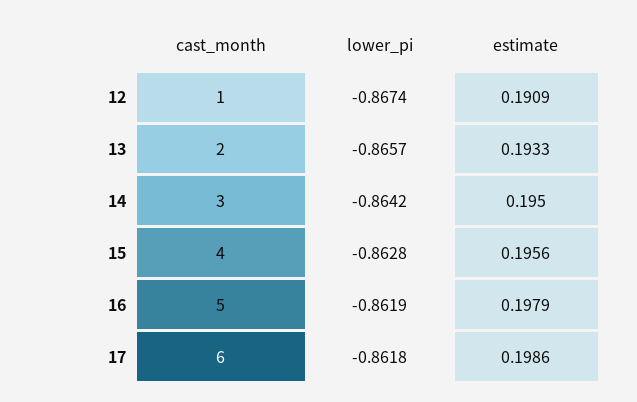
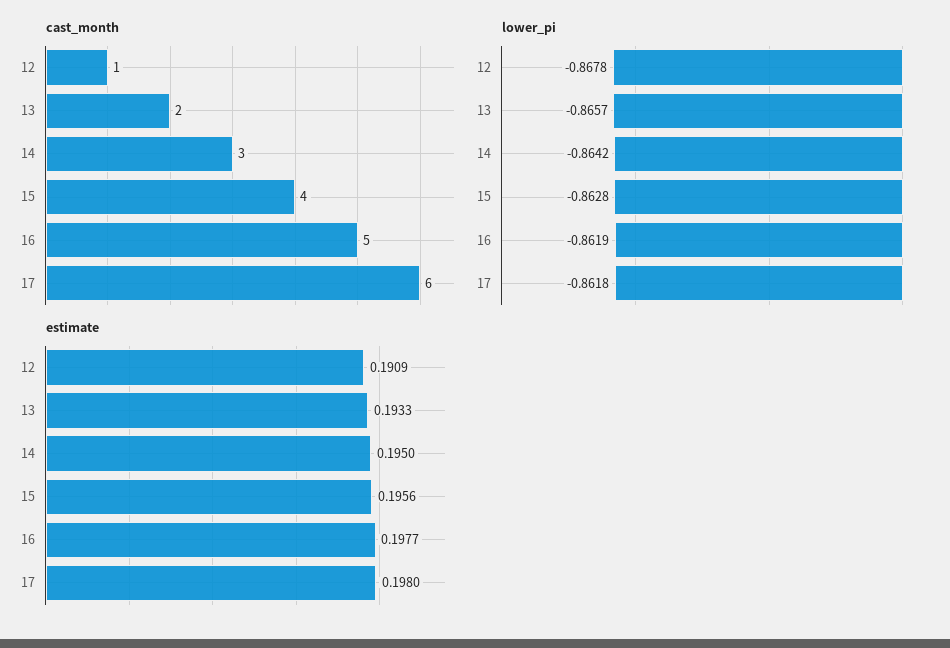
lower_pi, 12: -0.8674 -> -0.8678
estimate, 16: 0.1979 -> 0.1977
estimate, 17: 0.1986 -> 0.198

